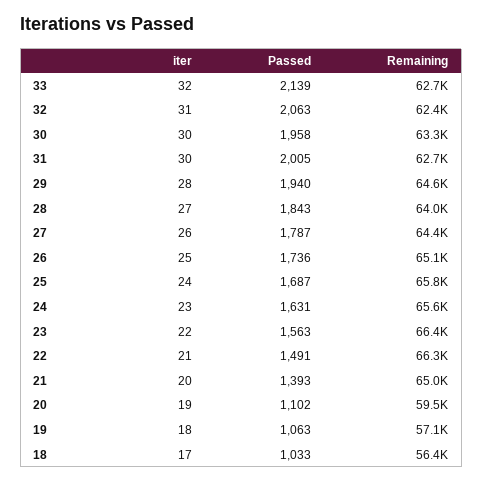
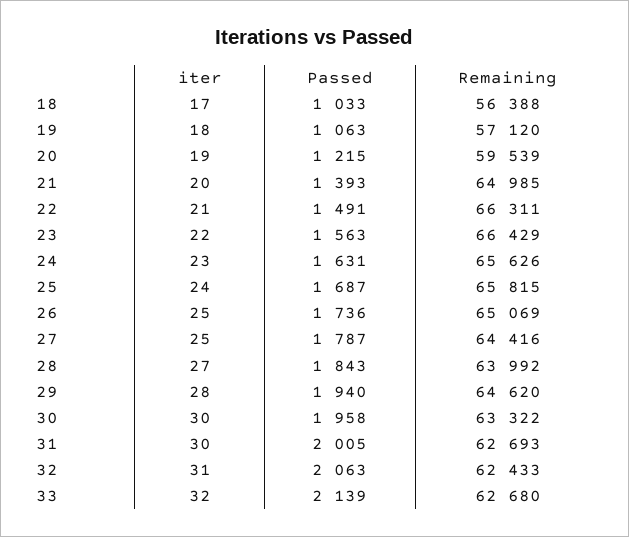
iter, 27: 26 -> 25
Passed, 20: 1102 -> 1215

